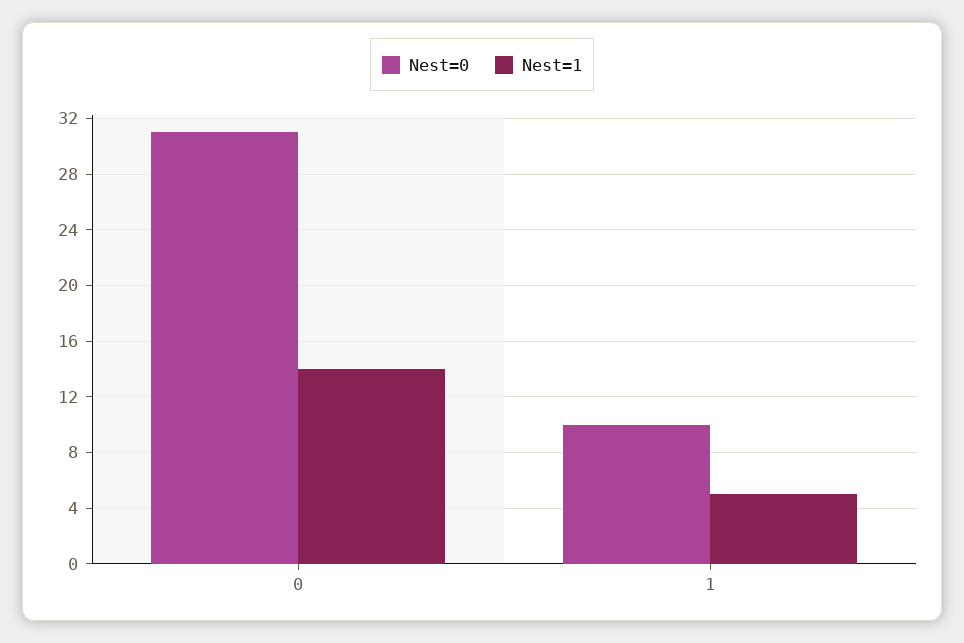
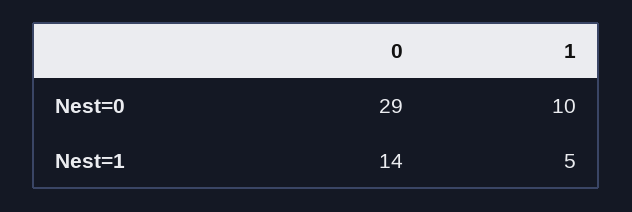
Nest=0, 0: 31 -> 29

